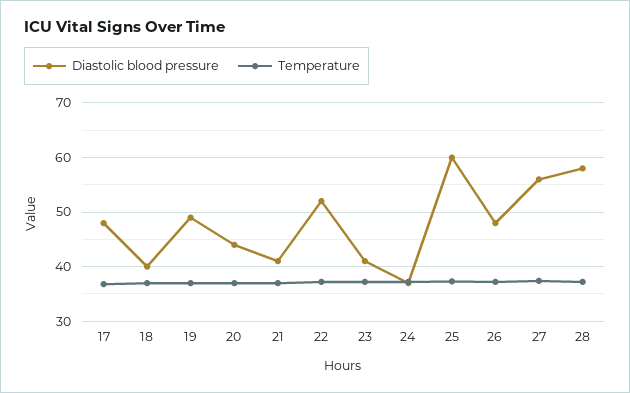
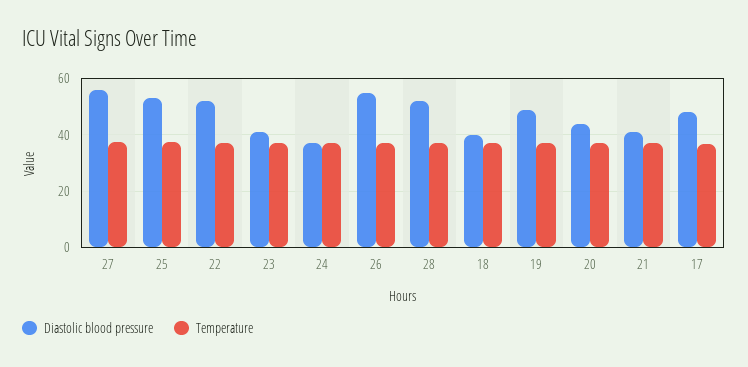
Diastolic blood pressure, 25: 60 -> 52.5
Diastolic blood pressure, 26: 48 -> 55
Diastolic blood pressure, 28: 58 -> 52.5

